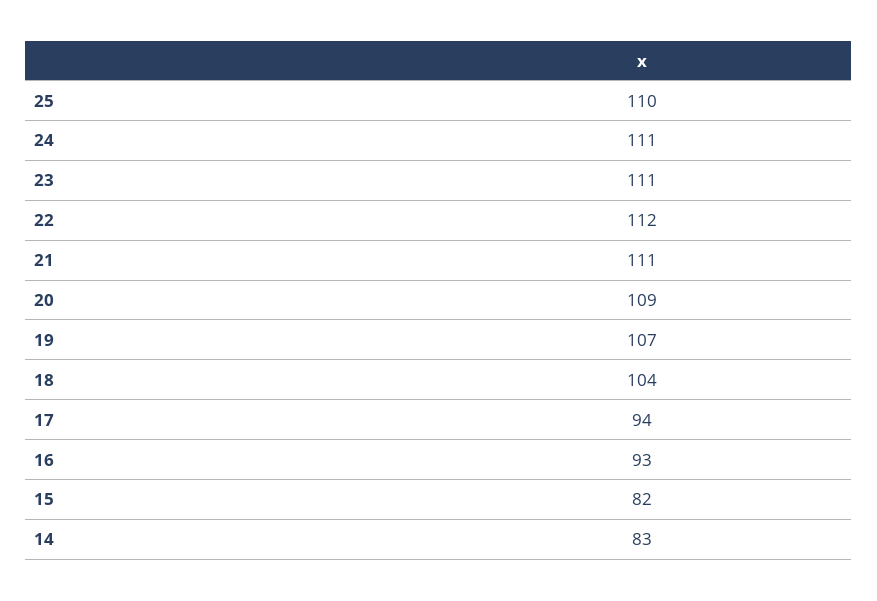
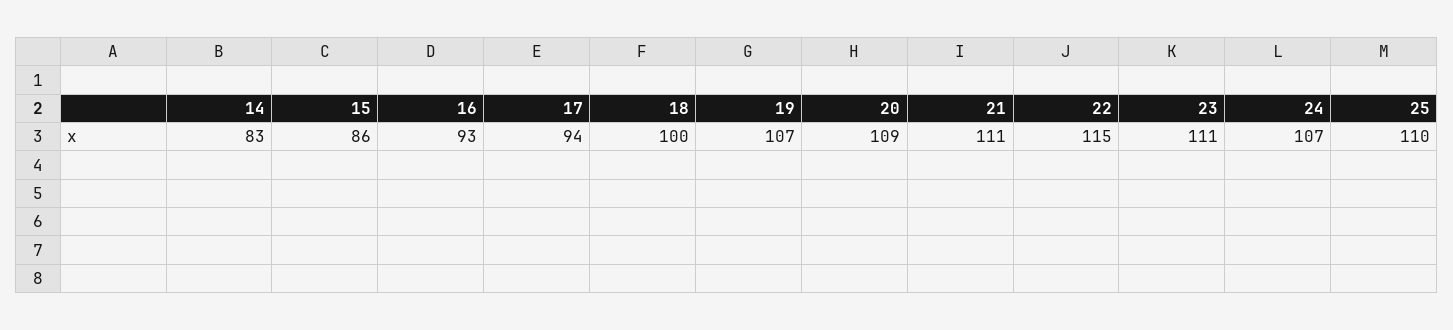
24: 111 -> 107
22: 112 -> 115
18: 104 -> 100
15: 82 -> 86

